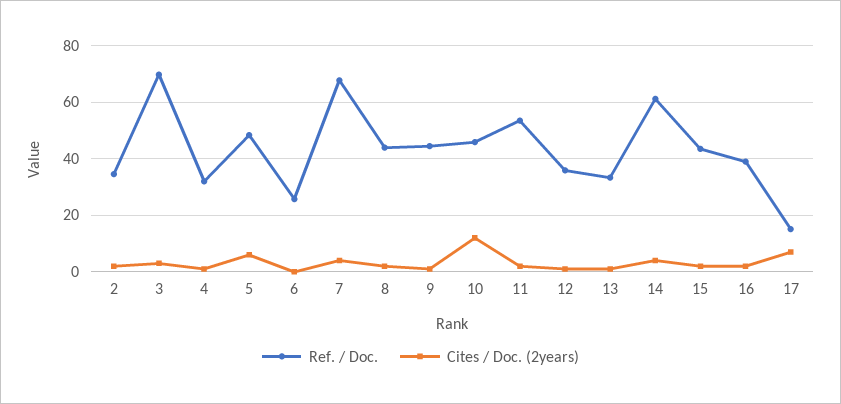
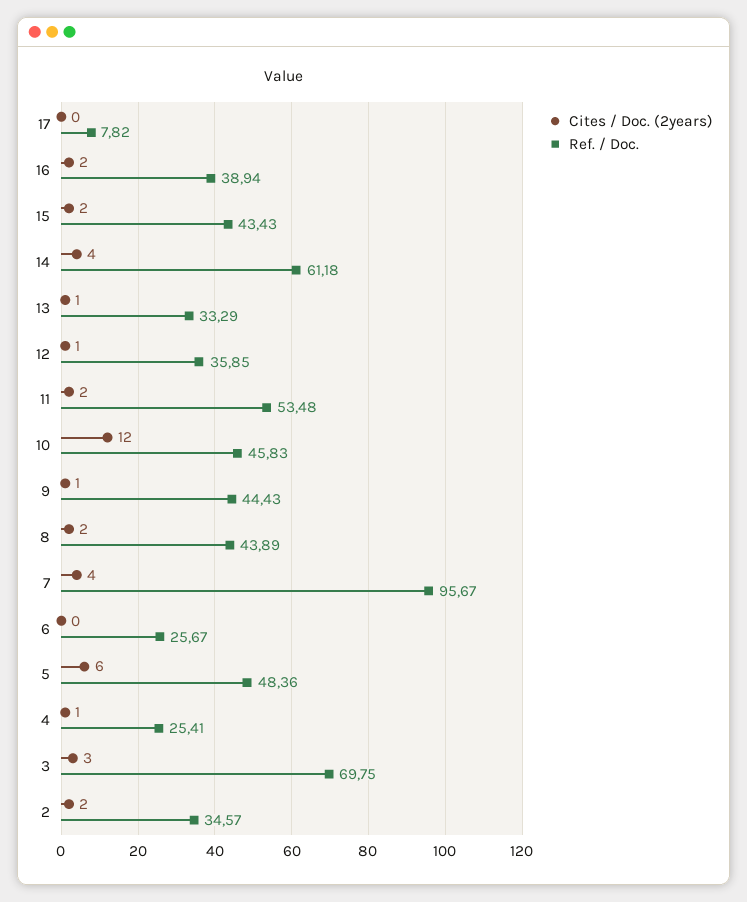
Ref. / Doc., 4: 32.5 -> 25.41
Ref. / Doc., 7: 67.5 -> 95.67
Ref. / Doc., 17: 15 -> 7.82
Cites / Doc. (2years), 17: 7.5 -> 0

